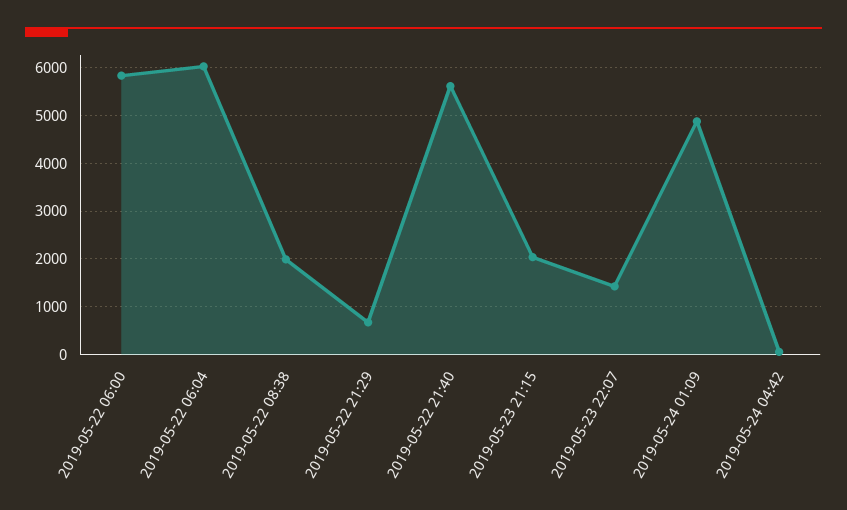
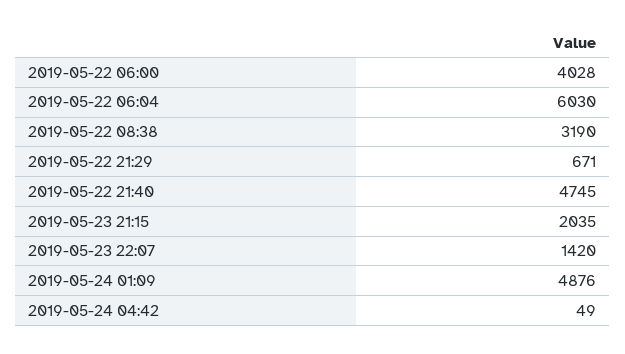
2019-05-22 06:00: 5800 -> 4028
2019-05-22 08:38: 2000 -> 3190
2019-05-22 21:40: 5600 -> 4745

